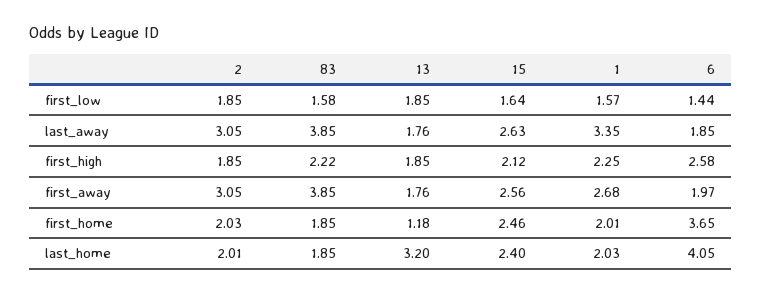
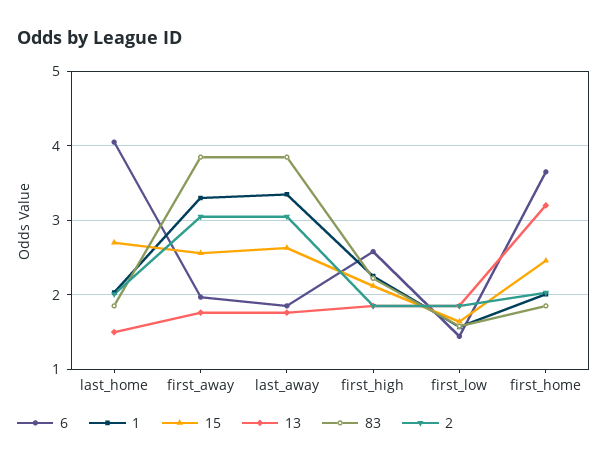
1, first_away: 2.68 -> 3.3
13, first_home: 1.18 -> 3.2
13, last_home: 3.2 -> 1.5
15, last_home: 2.4 -> 2.7

